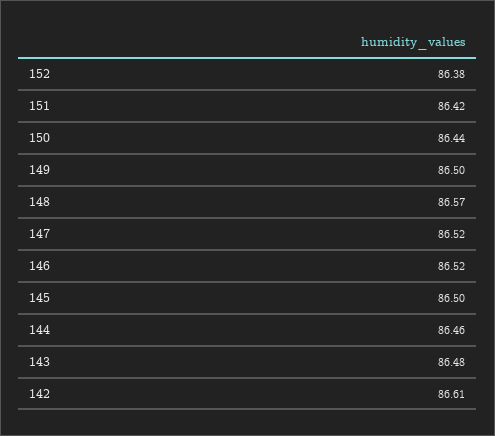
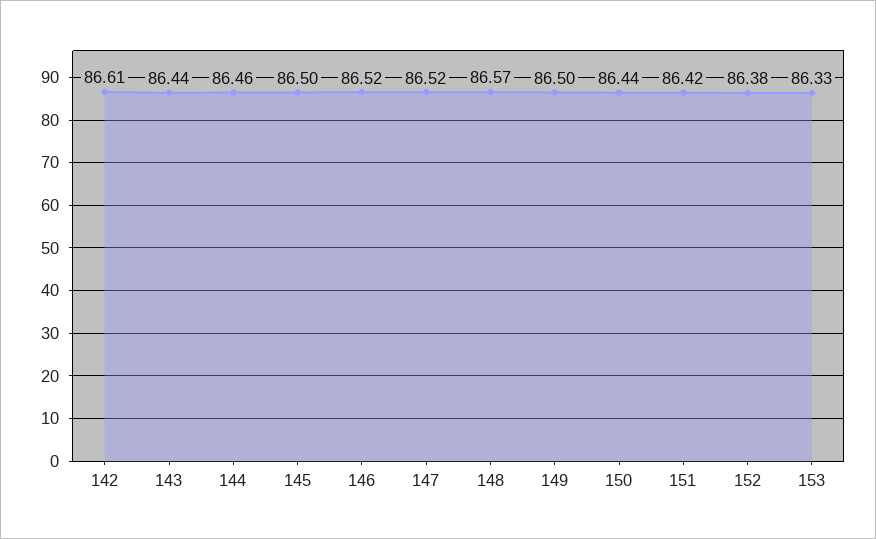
143: 86.48 -> 86.44
153: none -> 86.33

